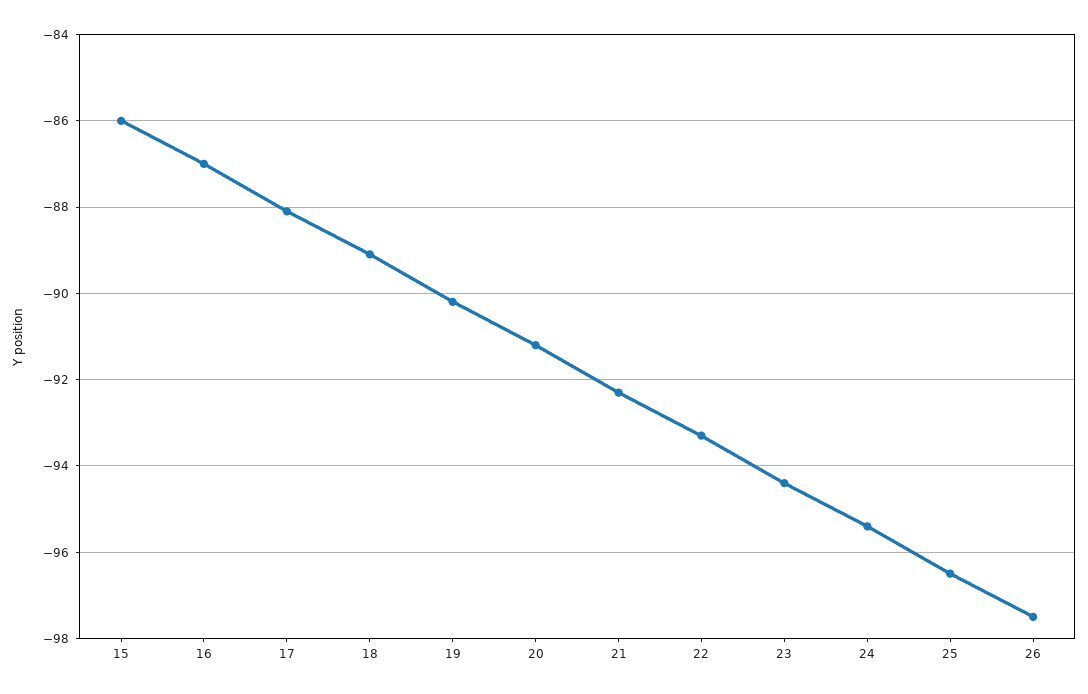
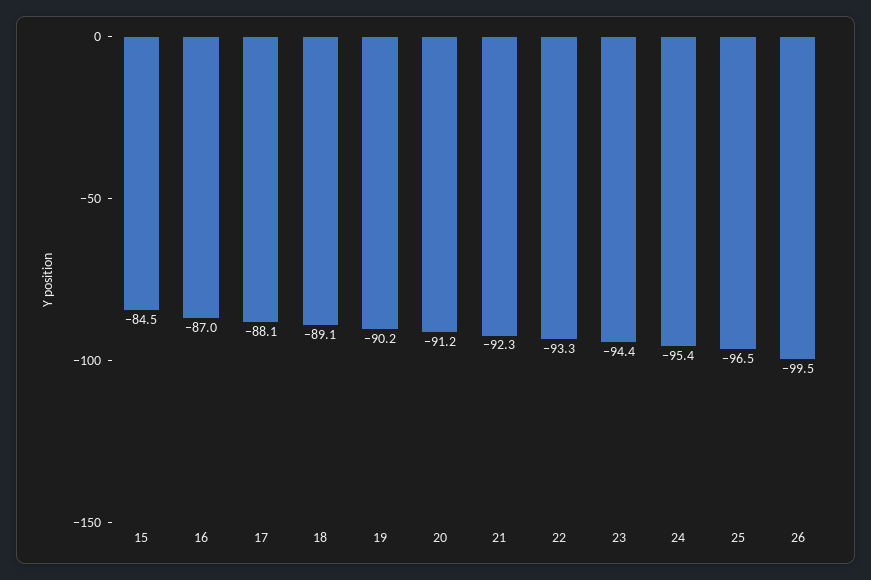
15: -86 -> -84.5
26: -97.5 -> -99.5

